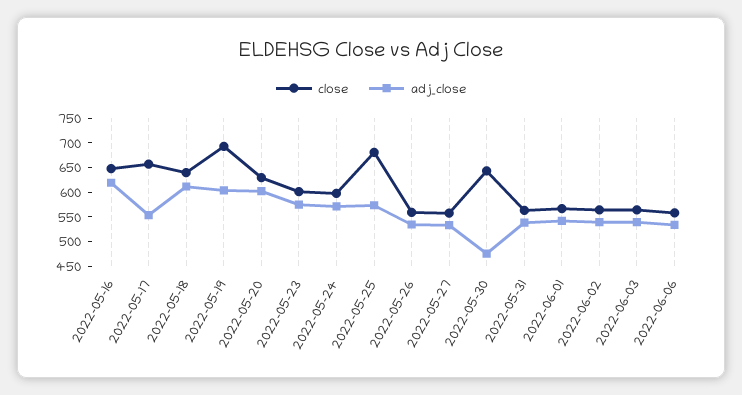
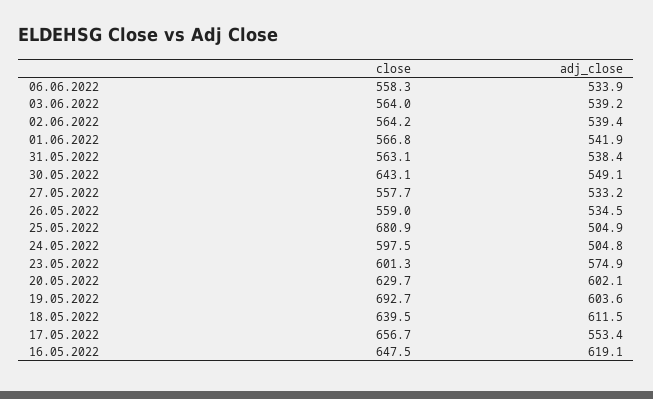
adj_close, 2022-05-24: 575 -> 504.8
adj_close, 2022-05-25: 575 -> 504.9
adj_close, 2022-05-30: 475 -> 549.1

